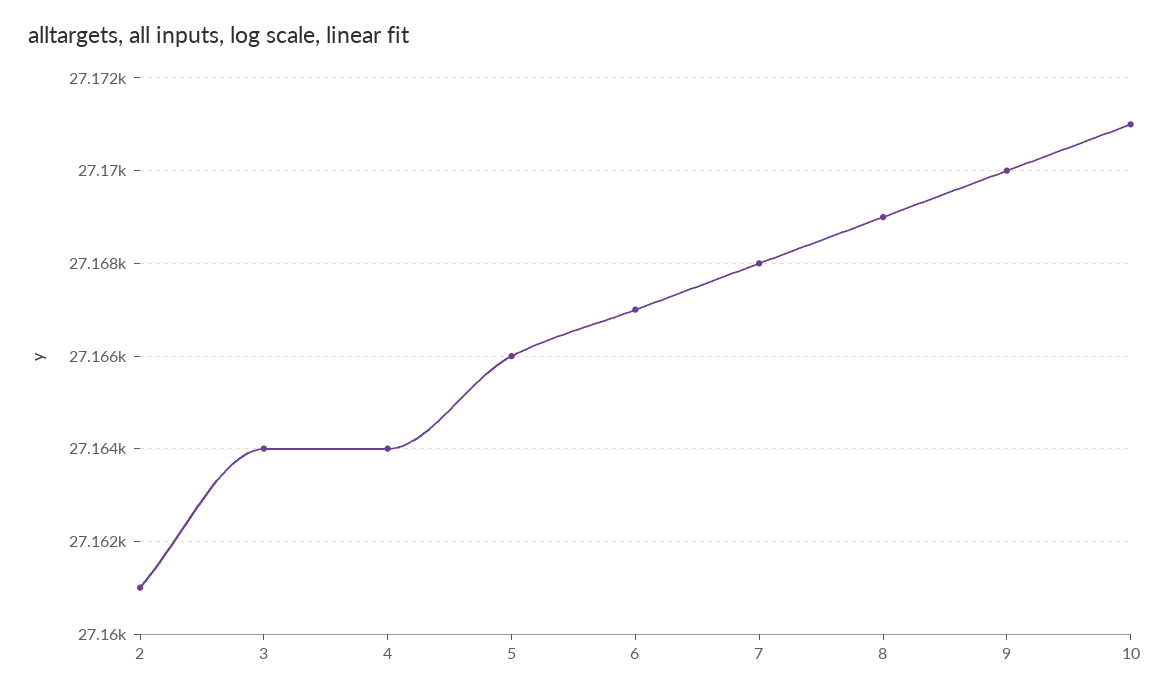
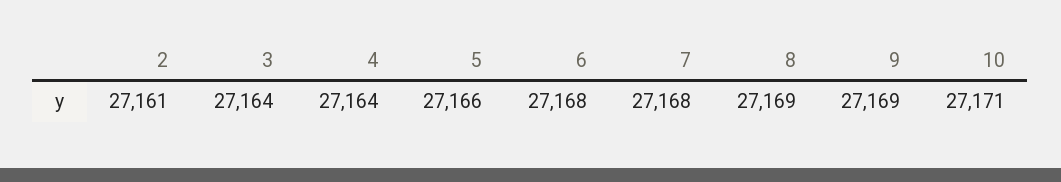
6: 27167 -> 27168
9: 27170 -> 27169

